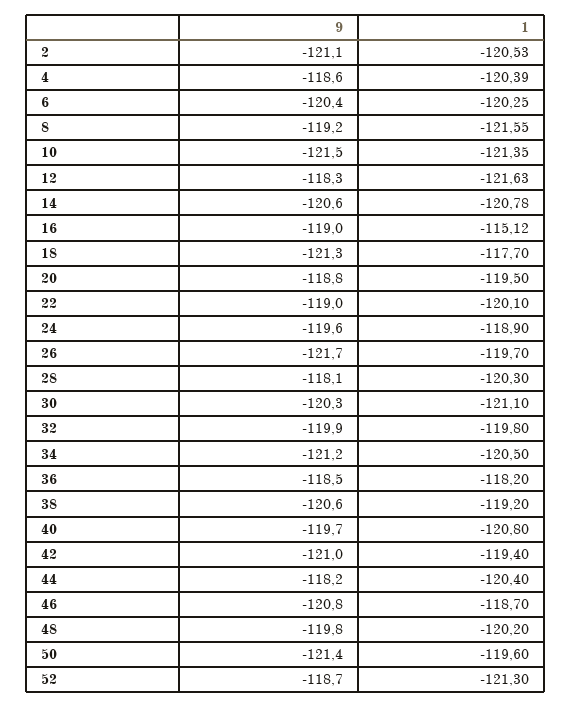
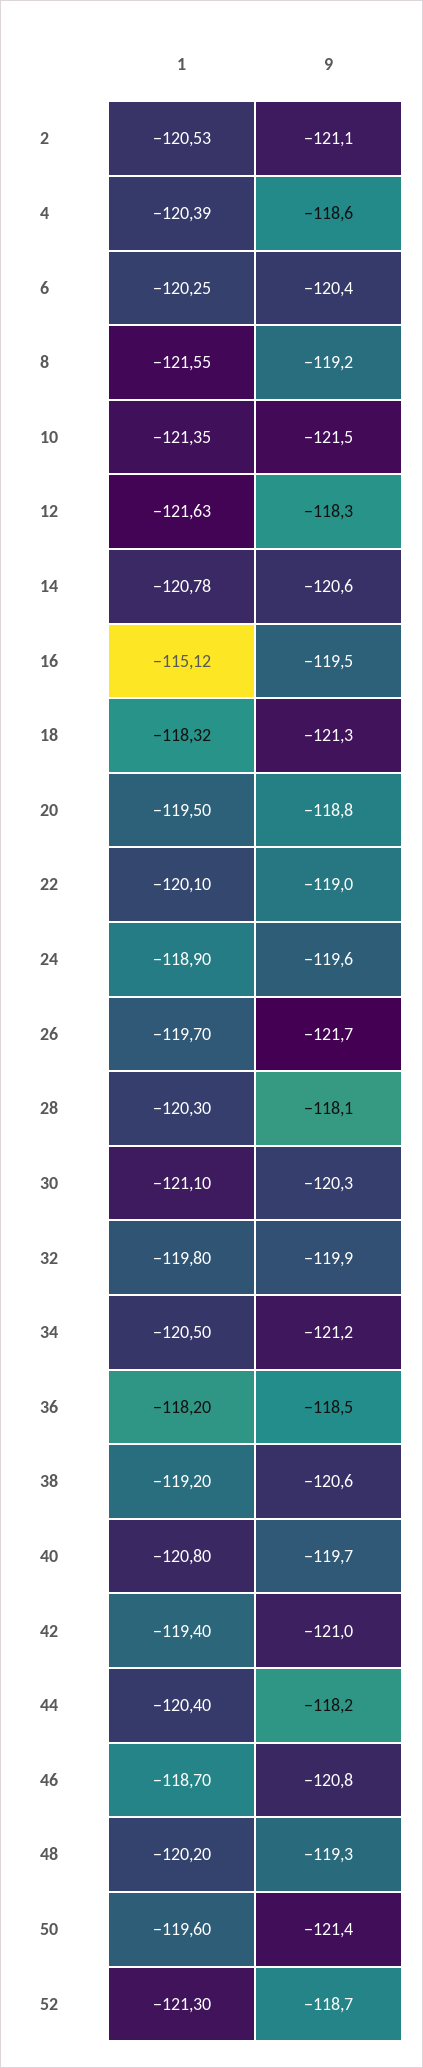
9, 16: -119 -> -119.5
1, 18: -117.7 -> -118.32
9, 48: -119.8 -> -119.3

